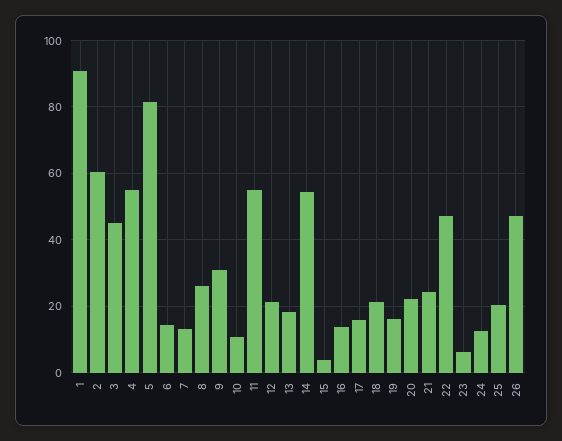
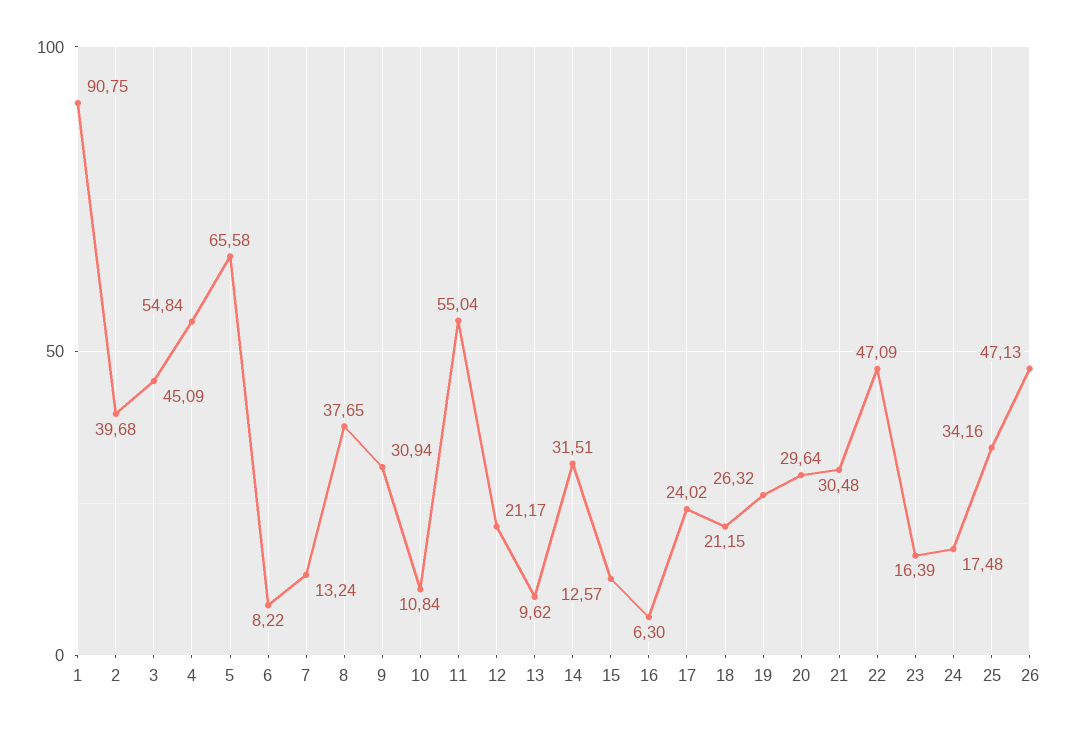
2: 60 -> 39.68
5: 82 -> 65.58
6: 14 -> 8.22
8: 26 -> 37.65
13: 18 -> 9.62
14: 54 -> 31.51
15: 4 -> 12.57
16: 14 -> 6.3
17: 16 -> 24.02
19: 16 -> 26.32
20: 22 -> 29.64
21: 24 -> 30.48
23: 6 -> 16.39
24: 12 -> 17.48
25: 20 -> 34.16

